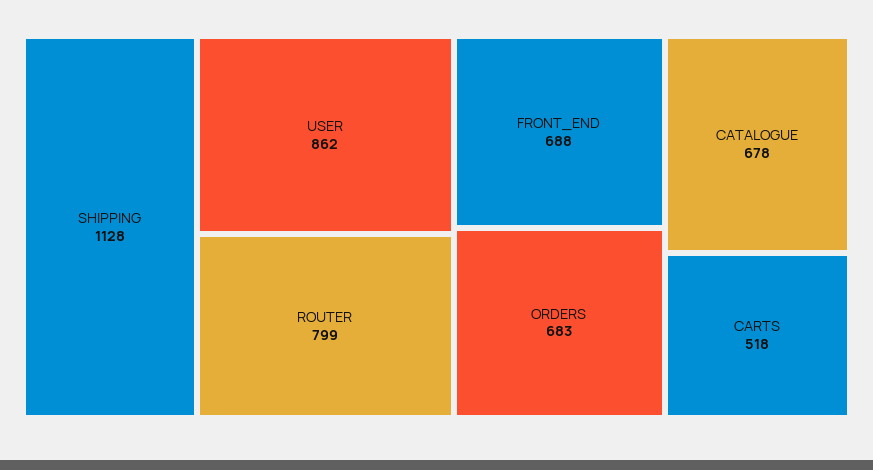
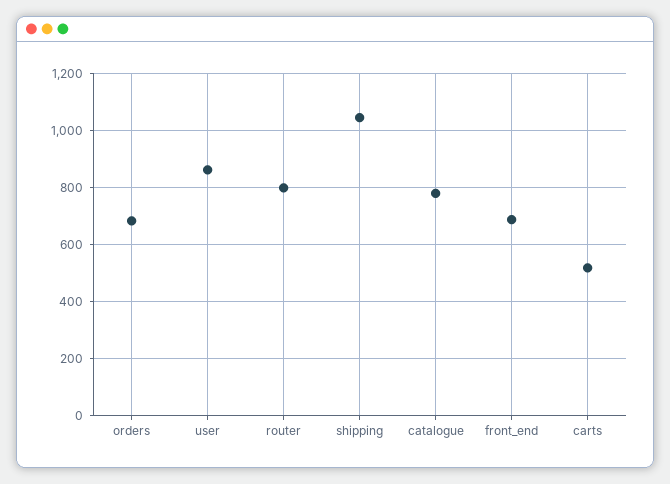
SHIPPING: 1128 -> 1050
CATALOGUE: 678 -> 775

